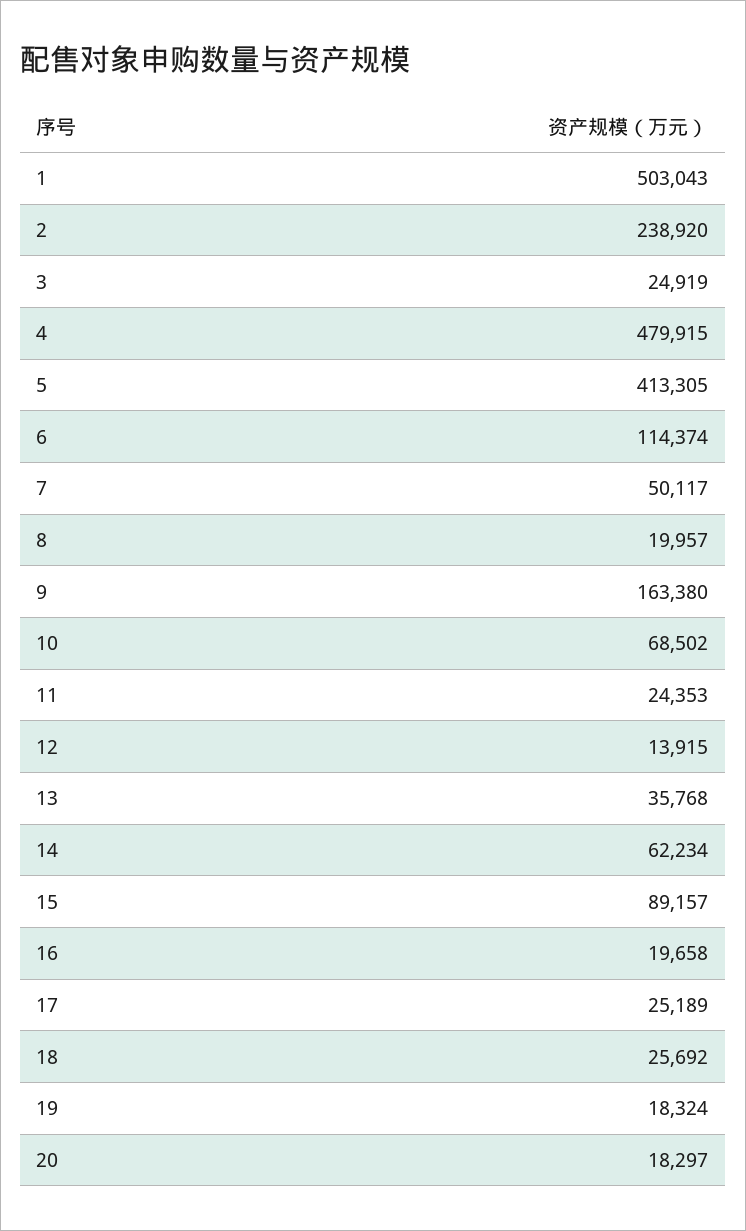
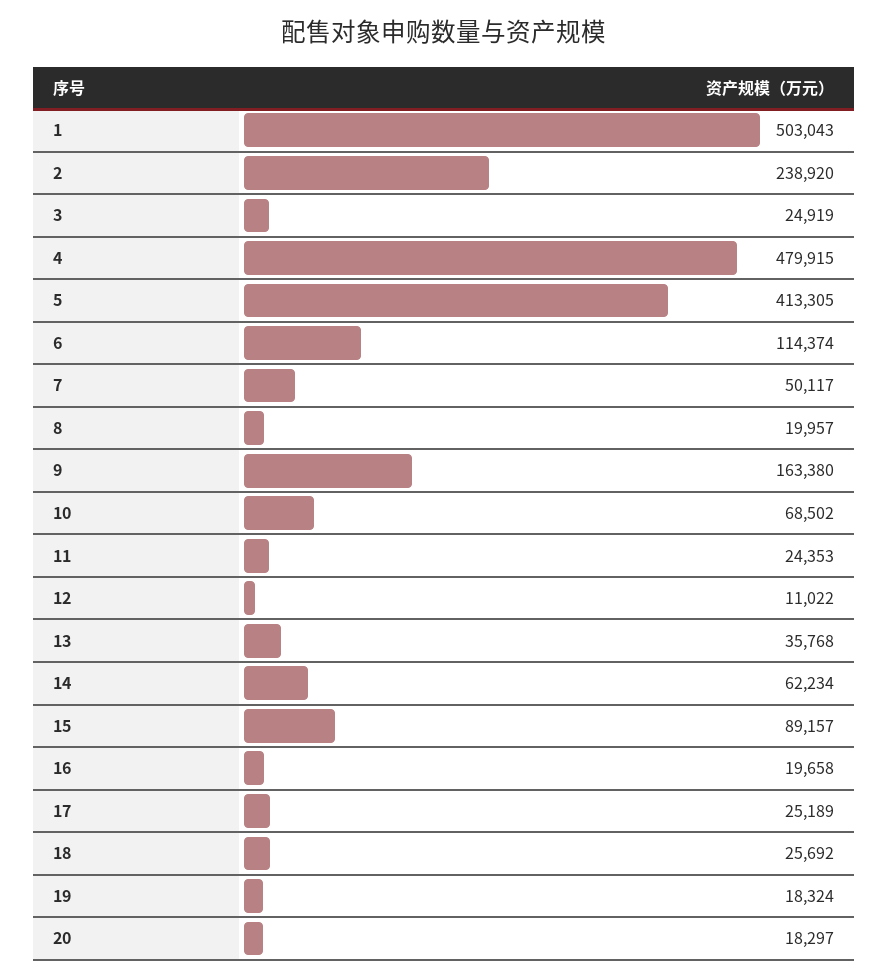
12: 13915 -> 11022

